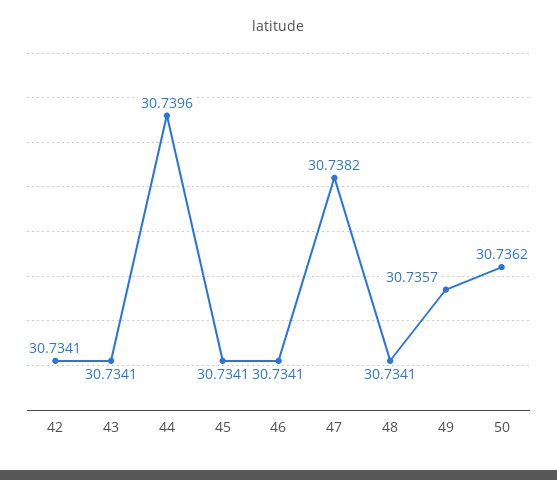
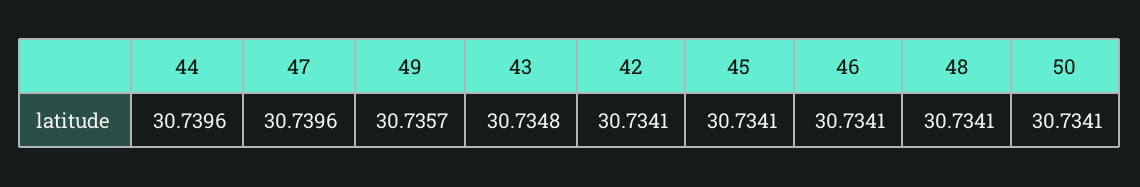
43: 30.7341 -> 30.7348
47: 30.7382 -> 30.7396
50: 30.7362 -> 30.7341

